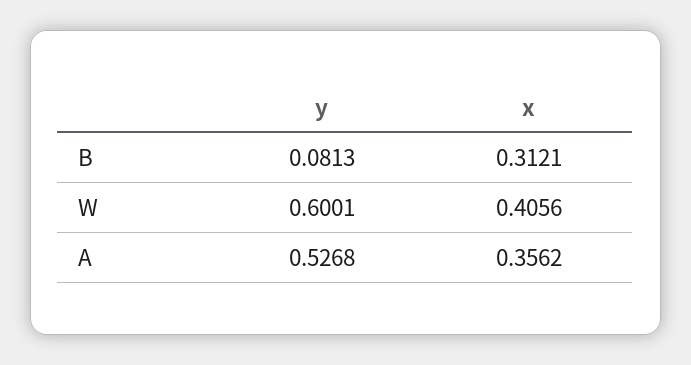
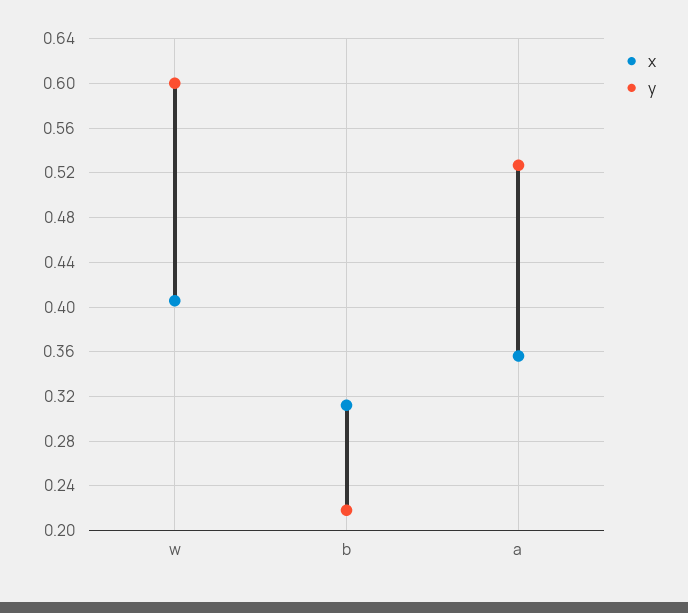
y, B: 0.0813 -> 0.22

